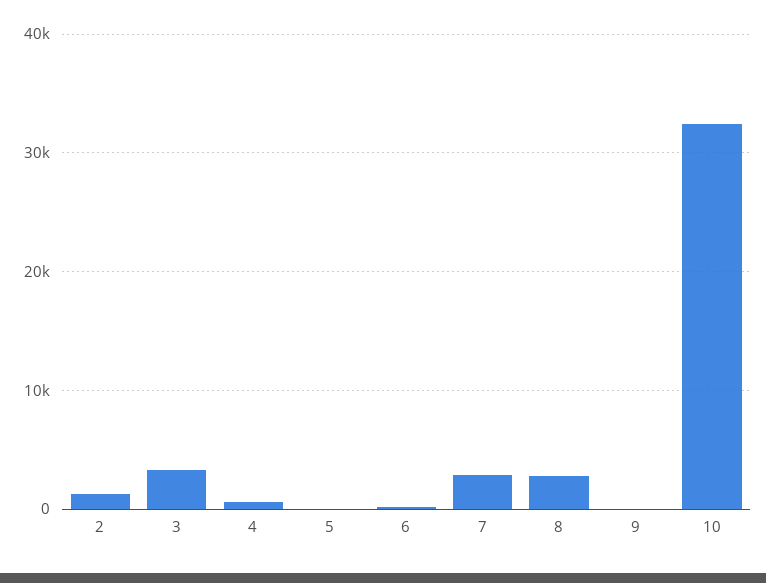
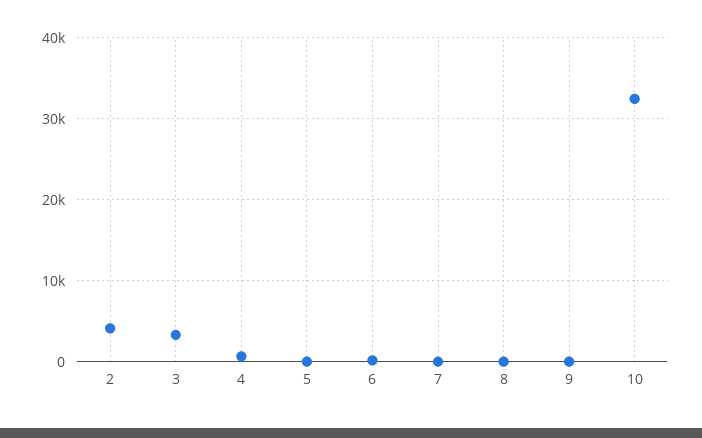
2: 1000 -> 4000
7: 3000 -> 0
8: 3000 -> 0

